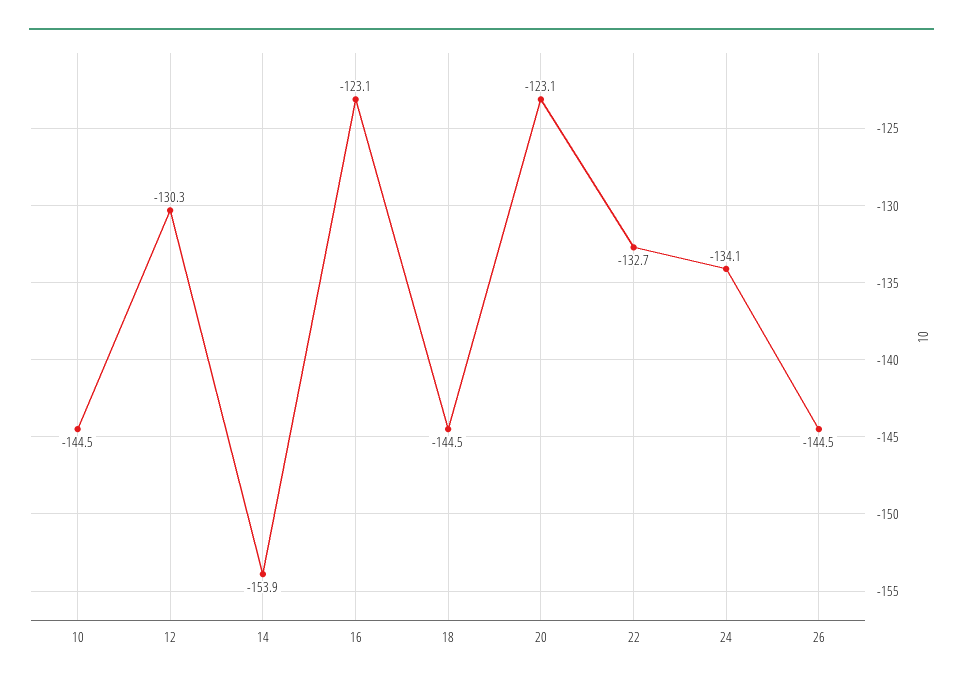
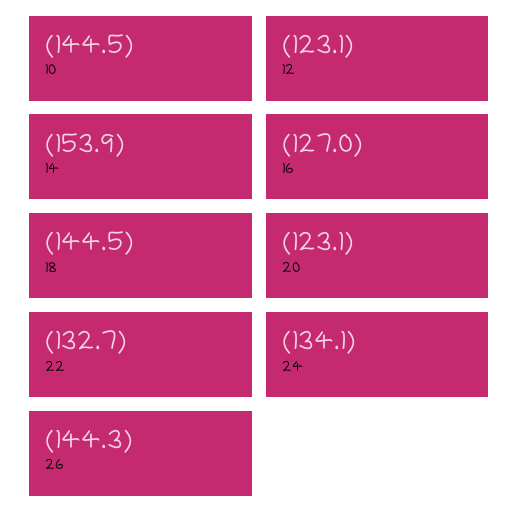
12: -130.3 -> -123.1
16: -123.1 -> -127
26: -144.5 -> -144.3

